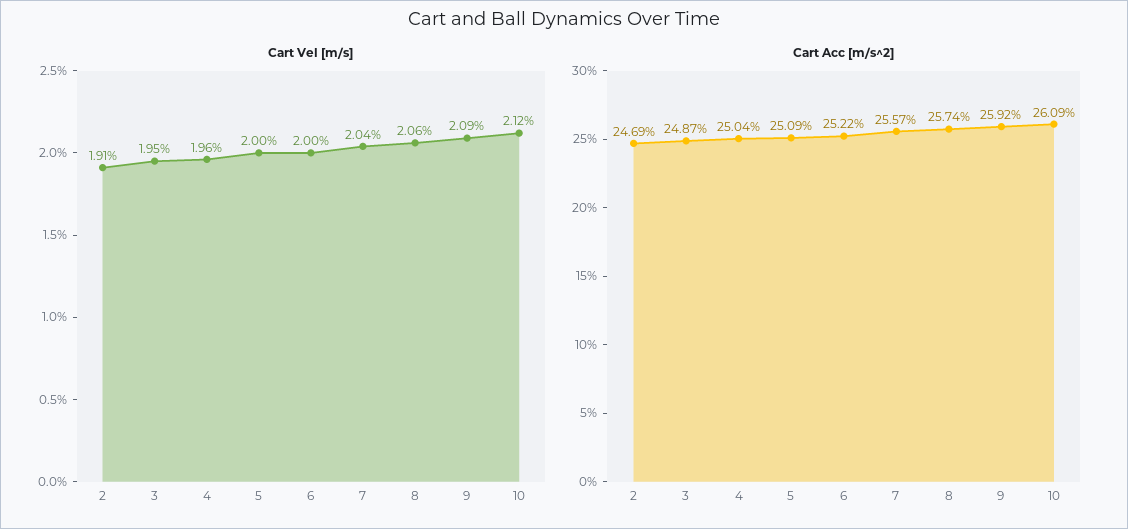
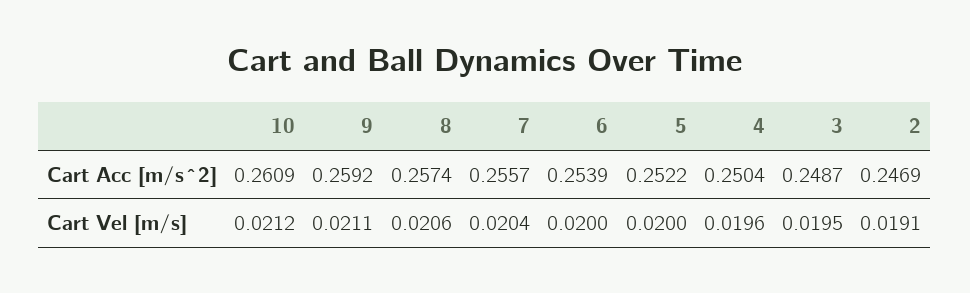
Cart Vel [m/s], 9: 0.0209 -> 0.0211
Cart Acc [m/s^2], 5: 0.2509 -> 0.2522
Cart Acc [m/s^2], 6: 0.2522 -> 0.2539

